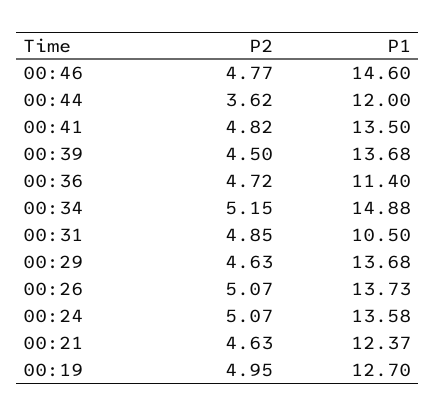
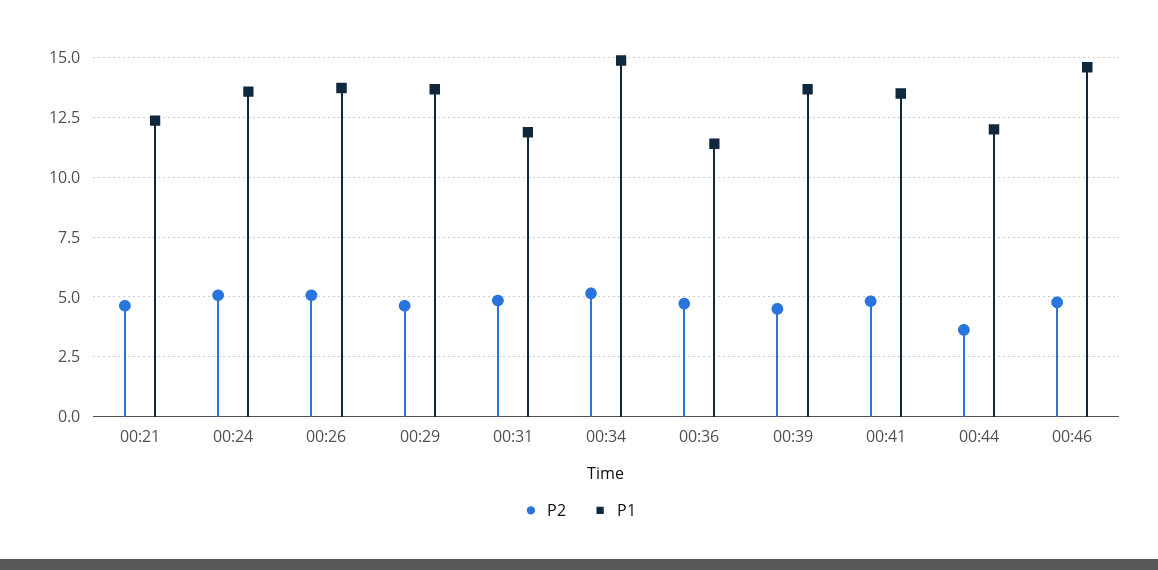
P1, 00:31: 10.5 -> 12
P2, 00:19: 4.95 -> none
P1, 00:19: 12.7 -> none

